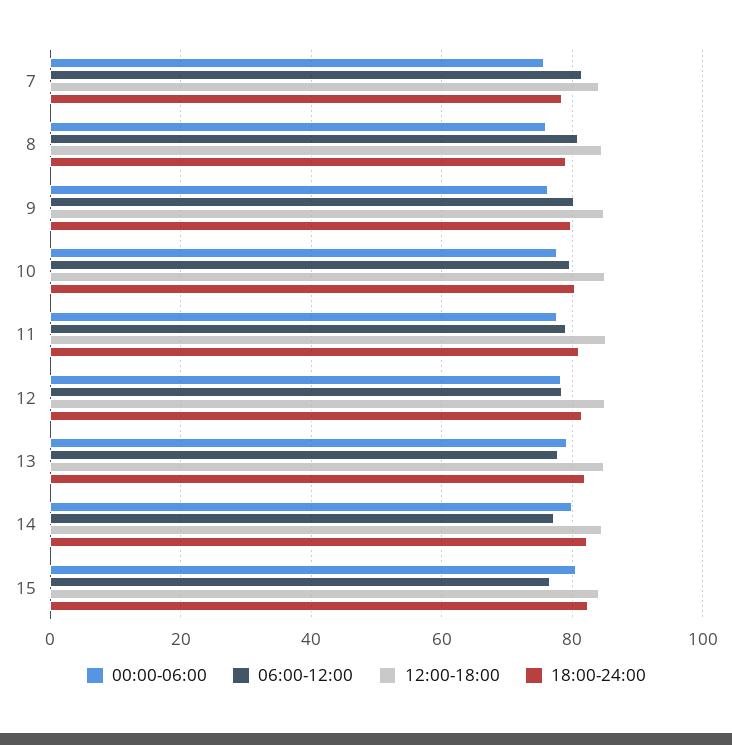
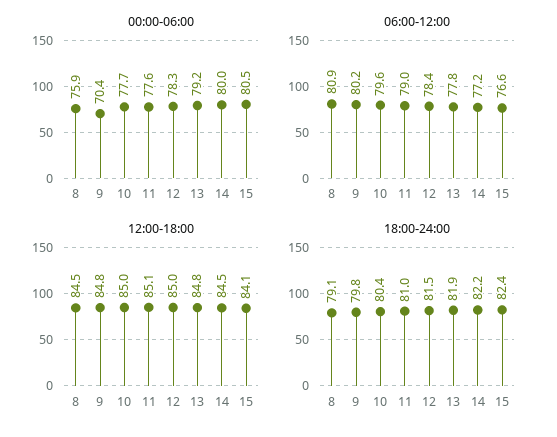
00:00-06:00, 7: 76 -> none
06:00-12:00, 7: 82 -> none
12:00-18:00, 7: 84 -> none
18:00-24:00, 7: 78 -> none
00:00-06:00, 9: 76 -> 70.4

